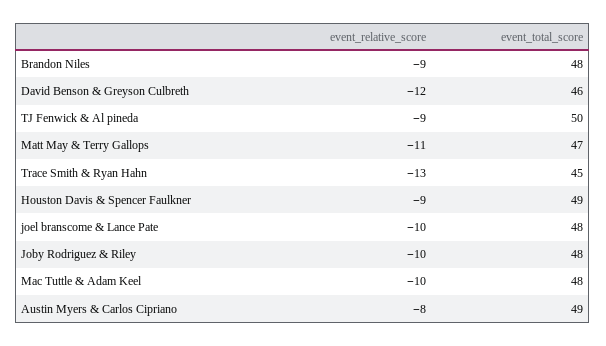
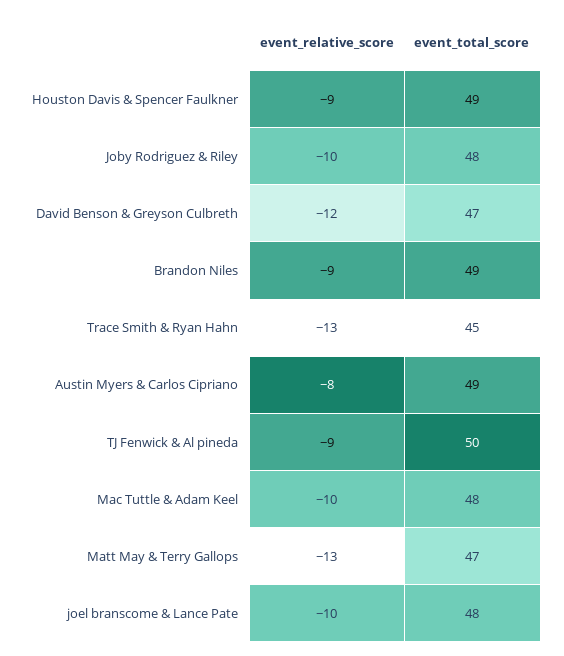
event_total_score, Brandon Niles: 48 -> 49
event_total_score, David Benson & Greyson Culbreth: 46 -> 47
event_relative_score, Matt May & Terry Gallops: -11 -> -13

